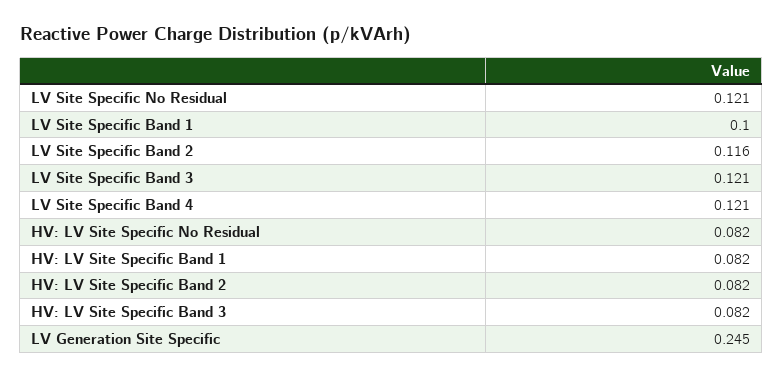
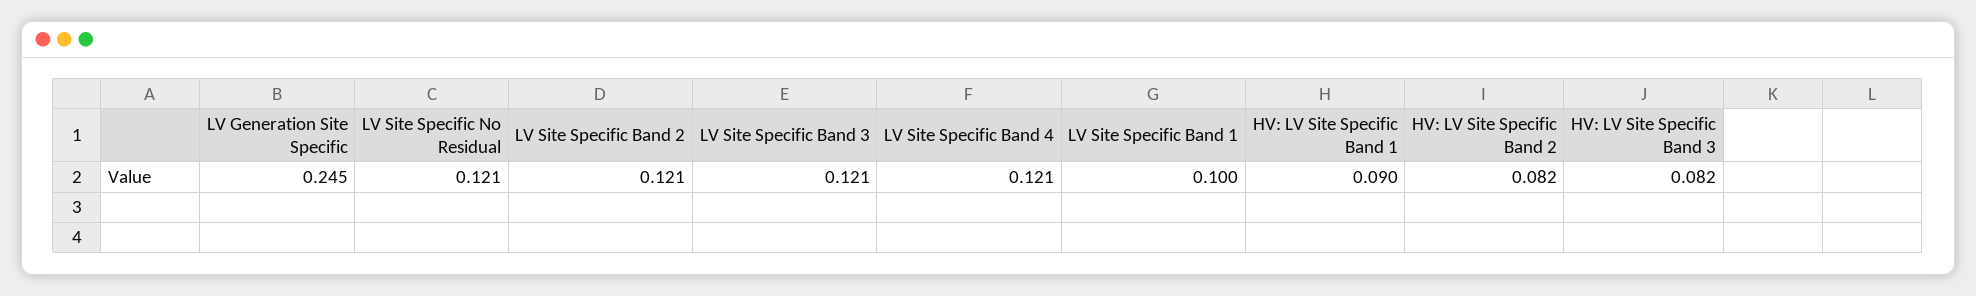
LV Site Specific Band 2: 0.116 -> 0.121
HV: LV Site Specific No Residual: 0.082 -> none
HV: LV Site Specific Band 1: 0.082 -> 0.09

